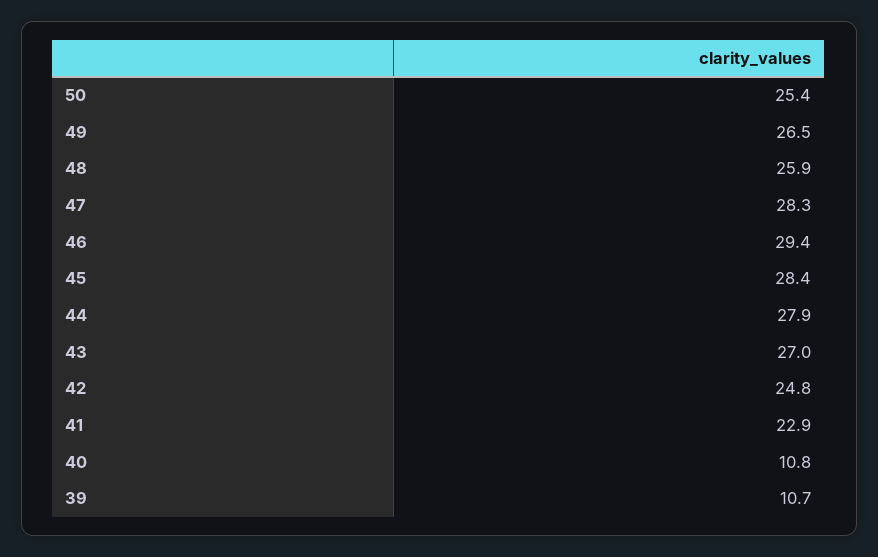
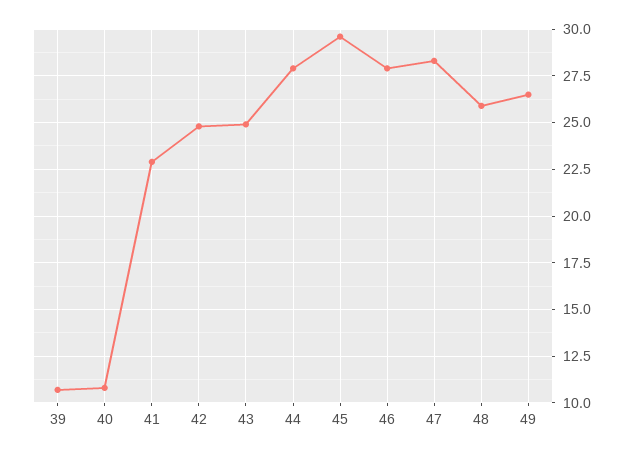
50: 25.4 -> none
46: 29.4 -> 28
45: 28.4 -> 29.5
43: 27 -> 25

